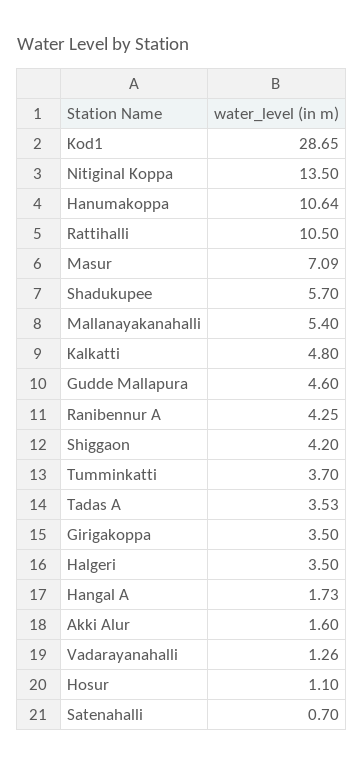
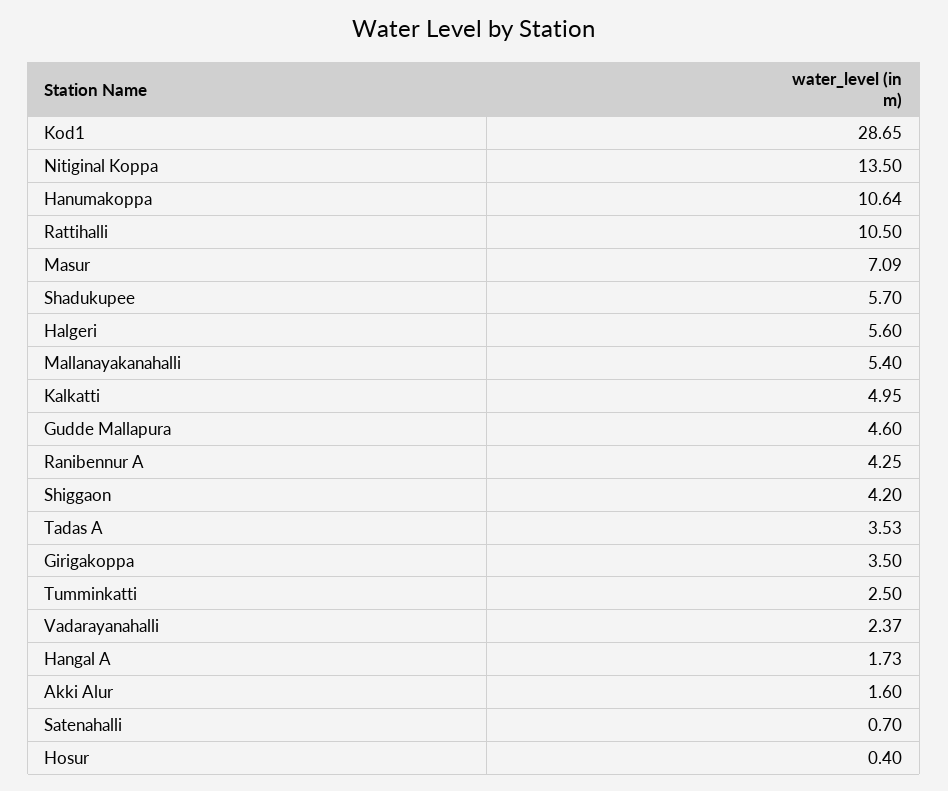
Kalkatti: 4.8 -> 4.95
Tumminkatti: 3.7 -> 2.5
Halgeri: 3.5 -> 5.6
Vadarayanahalli: 1.26 -> 2.37
Hosur: 1.1 -> 0.4

